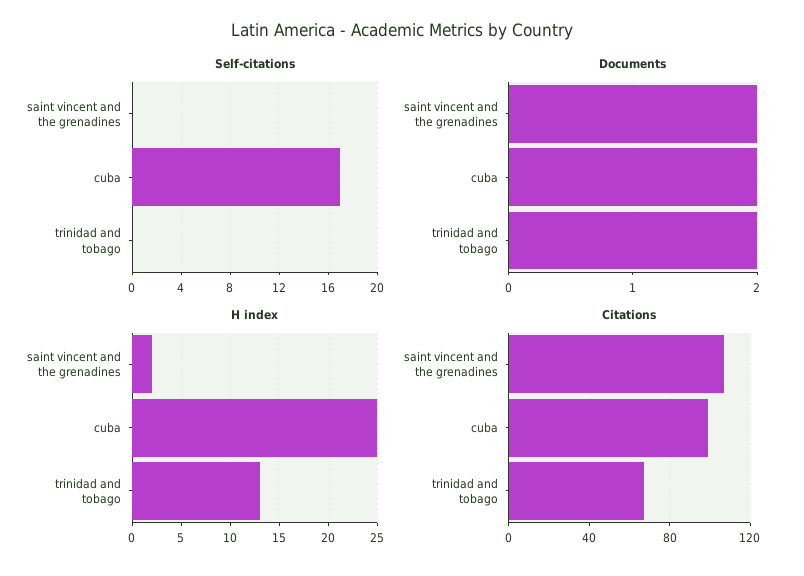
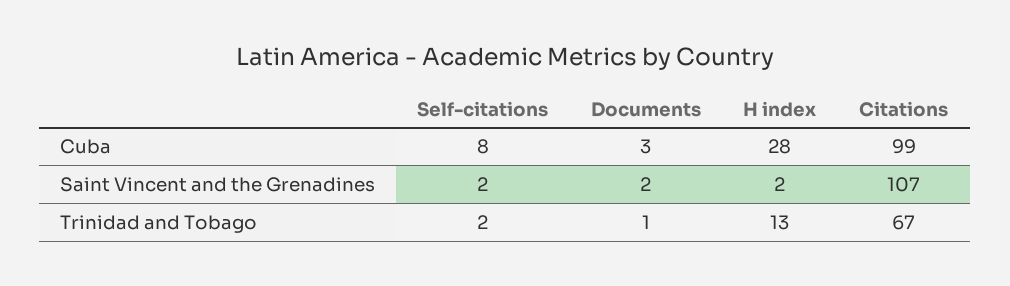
Self-citations, saint vincent and the grenadines: 0 -> 2
Self-citations, cuba: 17 -> 8
Self-citations, trinidad and tobago: 0 -> 2
Documents, cuba: 2 -> 3
Documents, trinidad and tobago: 2 -> 1
H index, cuba: 25 -> 28

